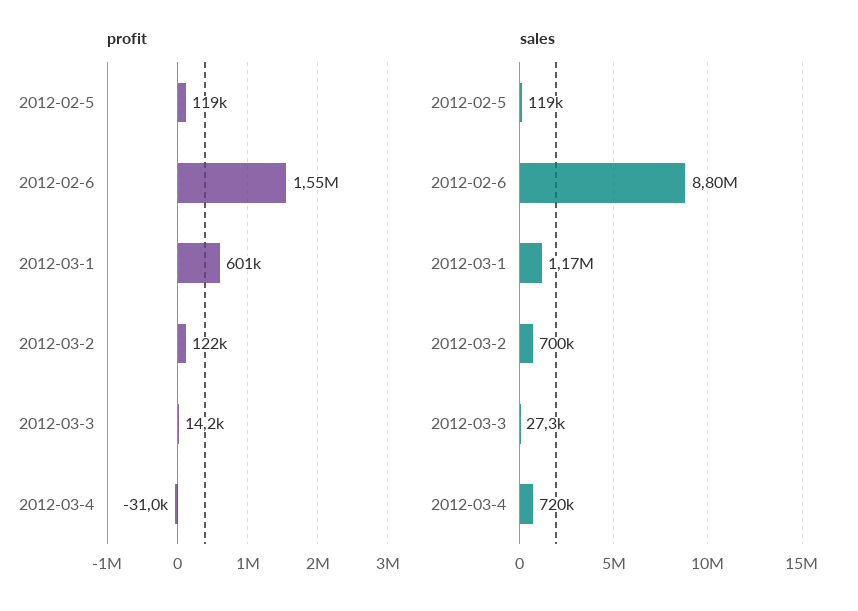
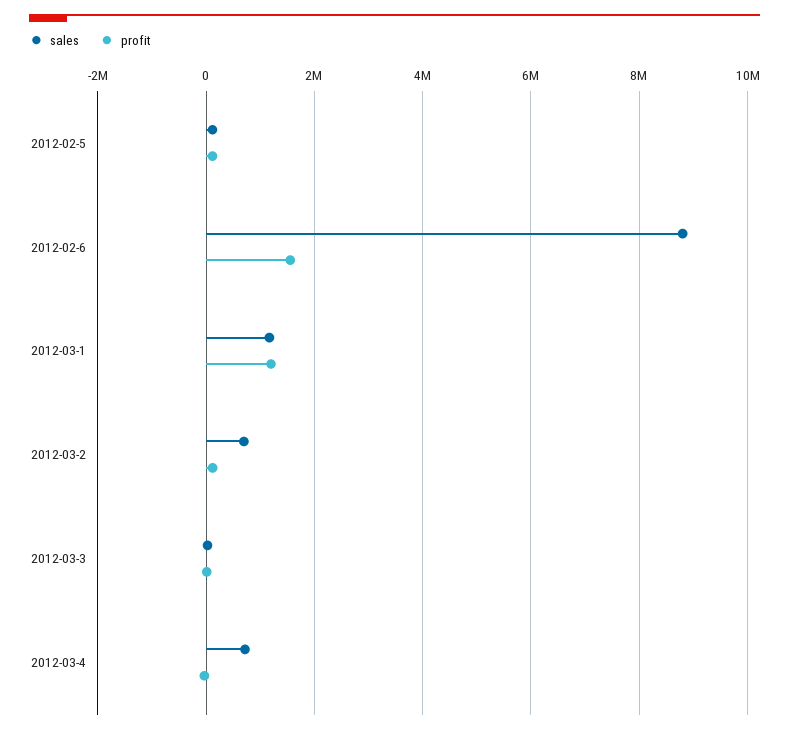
profit, 2012-03-1: 601000 -> 1200000

